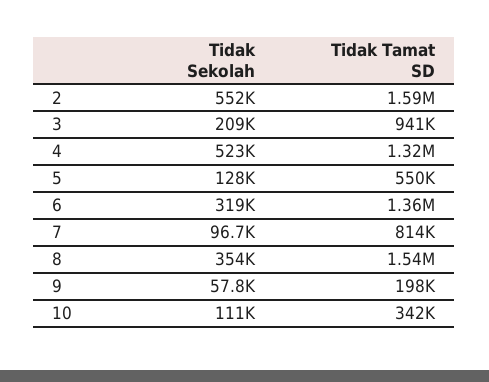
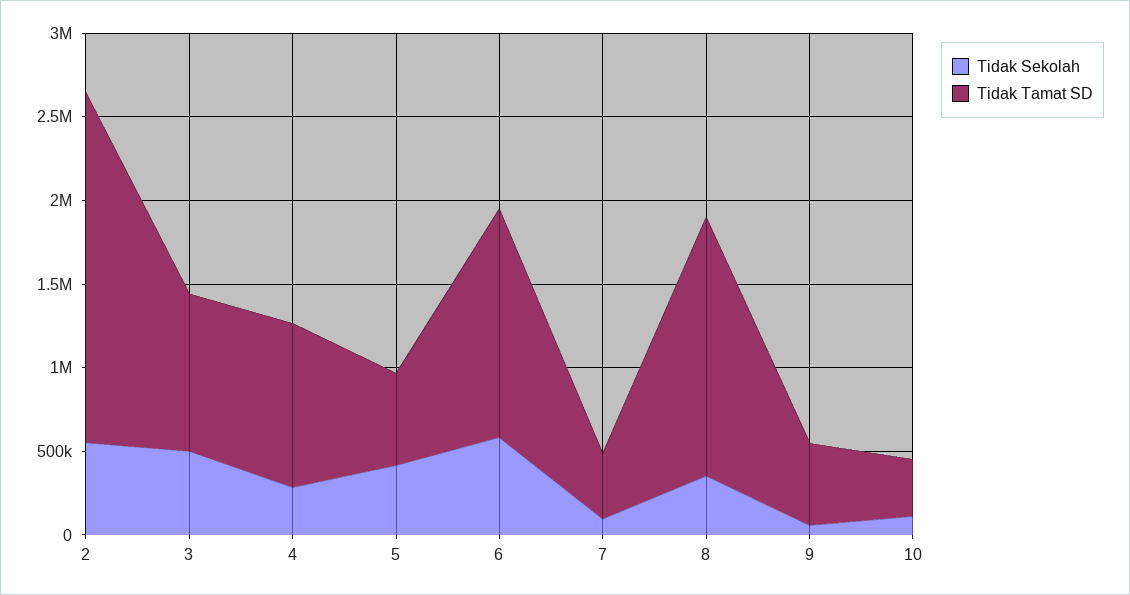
Tidak Tamat SD, 2: 1590000 -> 2100000
Tidak Sekolah, 3: 209000 -> 500000
Tidak Sekolah, 4: 523000 -> 300000
Tidak Tamat SD, 4: 1320000 -> 1000000
Tidak Sekolah, 5: 128000 -> 400000
Tidak Sekolah, 6: 319000 -> 600000
Tidak Tamat SD, 7: 814000 -> 400000
Tidak Tamat SD, 9: 198000 -> 500000

